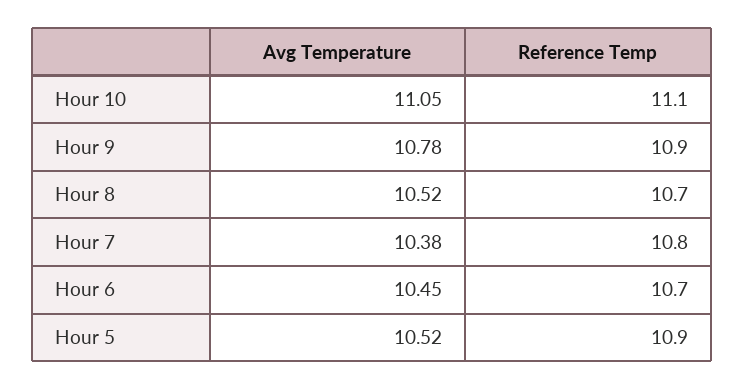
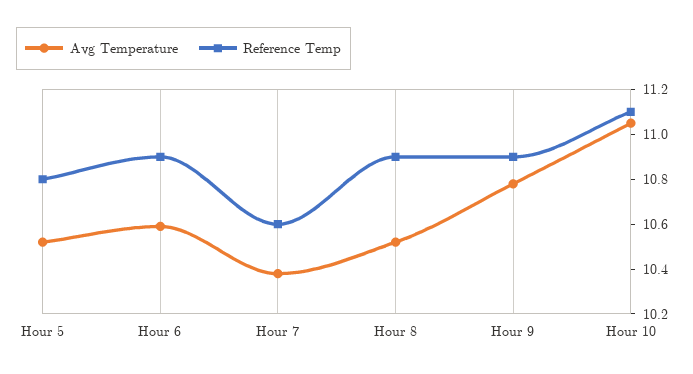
Reference Temp, Hour 8: 10.7 -> 10.9
Reference Temp, Hour 7: 10.8 -> 10.6
Avg Temperature, Hour 6: 10.45 -> 10.6
Reference Temp, Hour 6: 10.7 -> 10.9
Reference Temp, Hour 5: 10.9 -> 10.8

